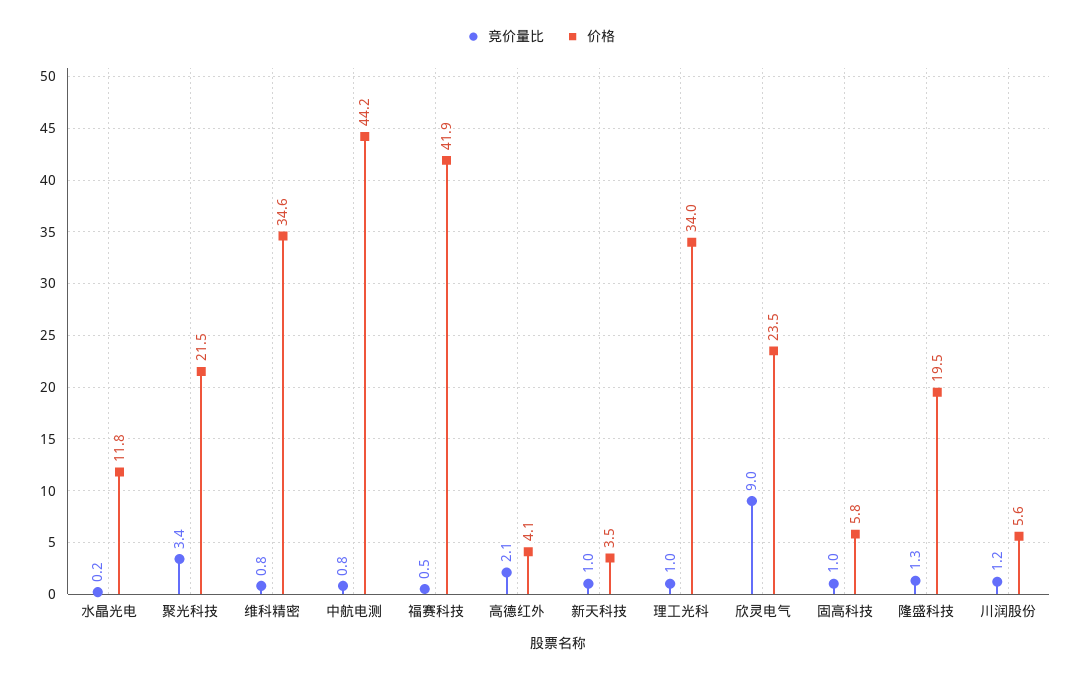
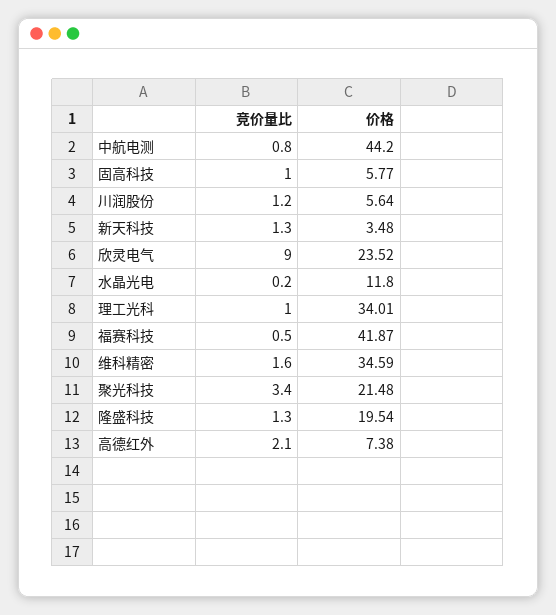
竞价量比, 维科精密: 0.8 -> 1.6
价格, 高德红外: 4.1 -> 7.38
竞价量比, 新天科技: 1 -> 1.3

